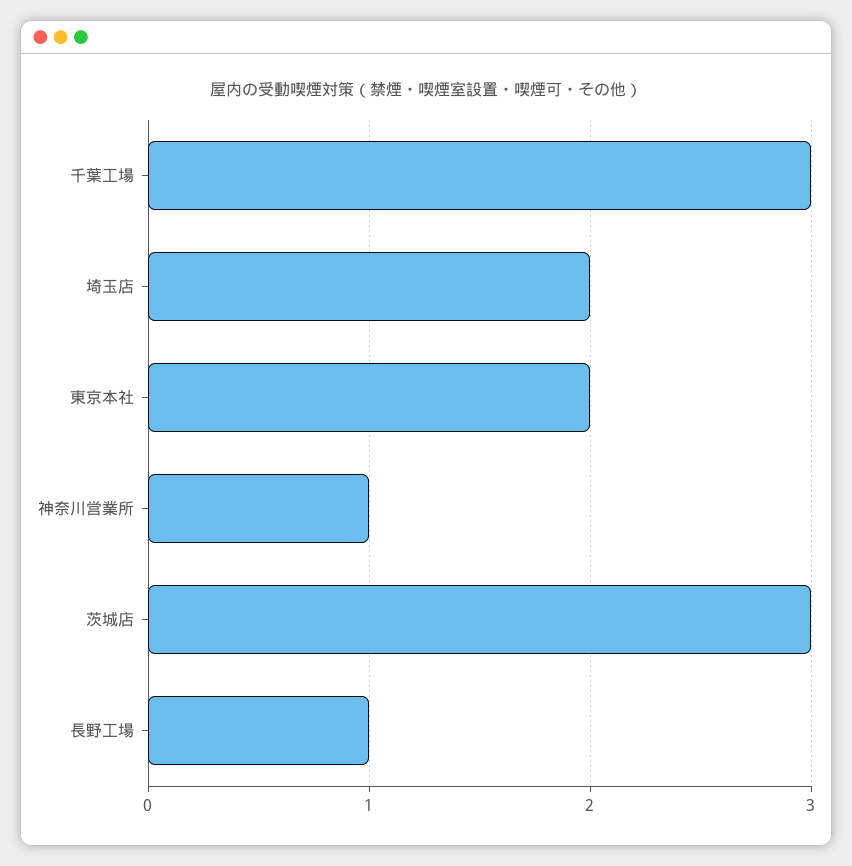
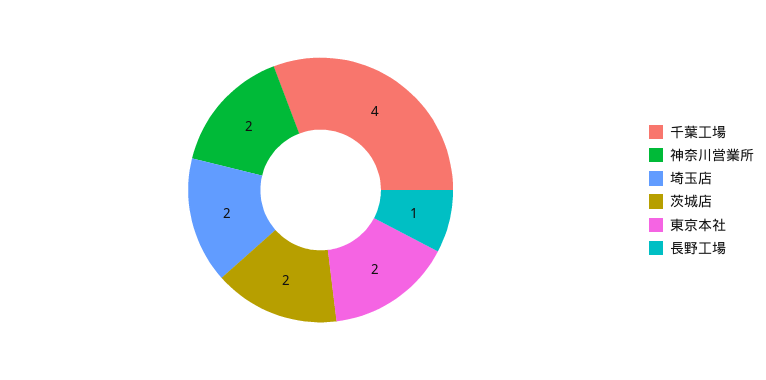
千葉工場: 3 -> 4
神奈川営業所: 1 -> 2
茨城店: 3 -> 2

